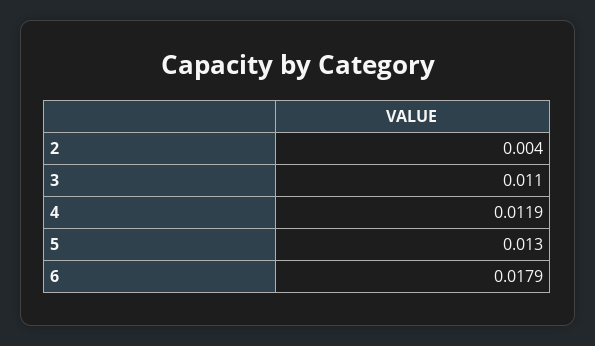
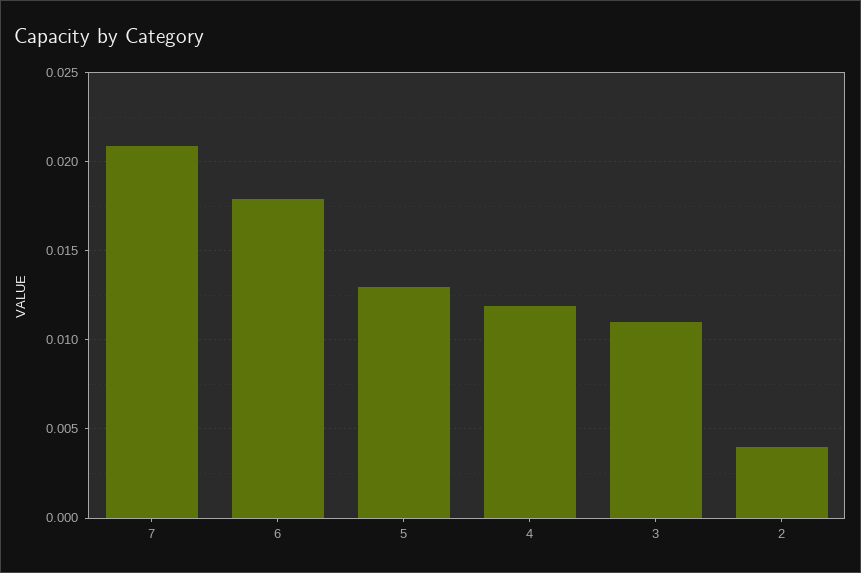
7: none -> 0.021

